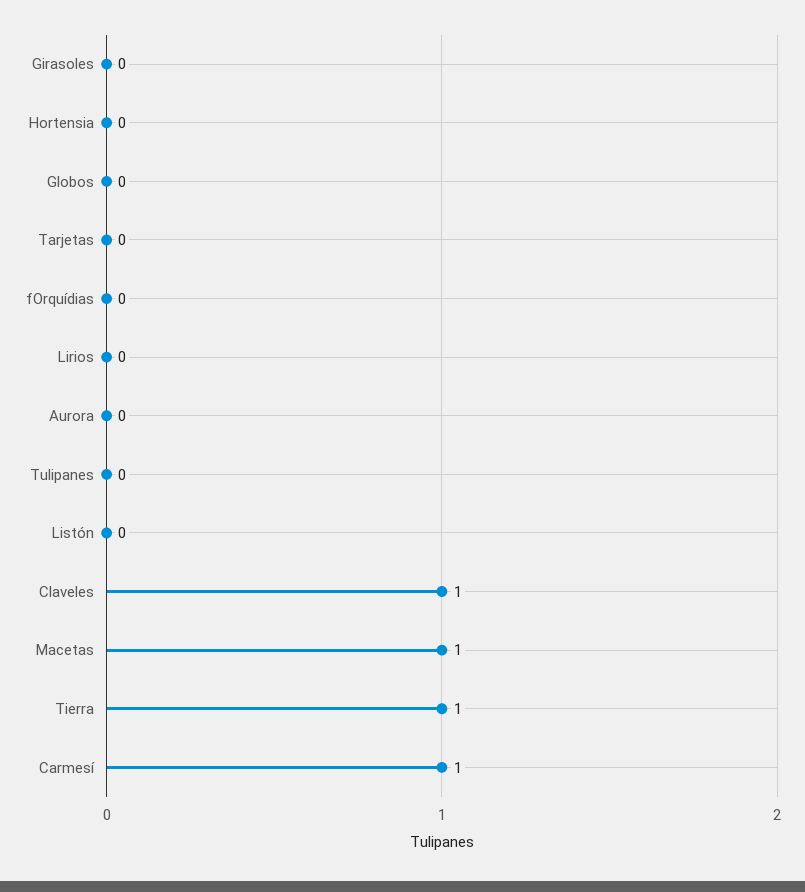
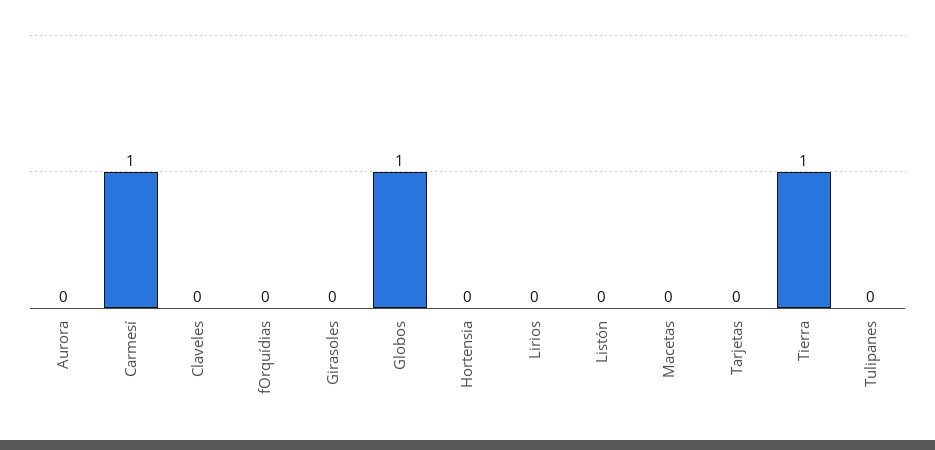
Globos: 0 -> 1
Claveles: 1 -> 0
Macetas: 1 -> 0

